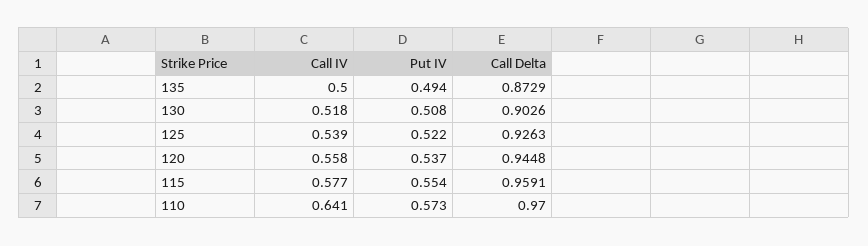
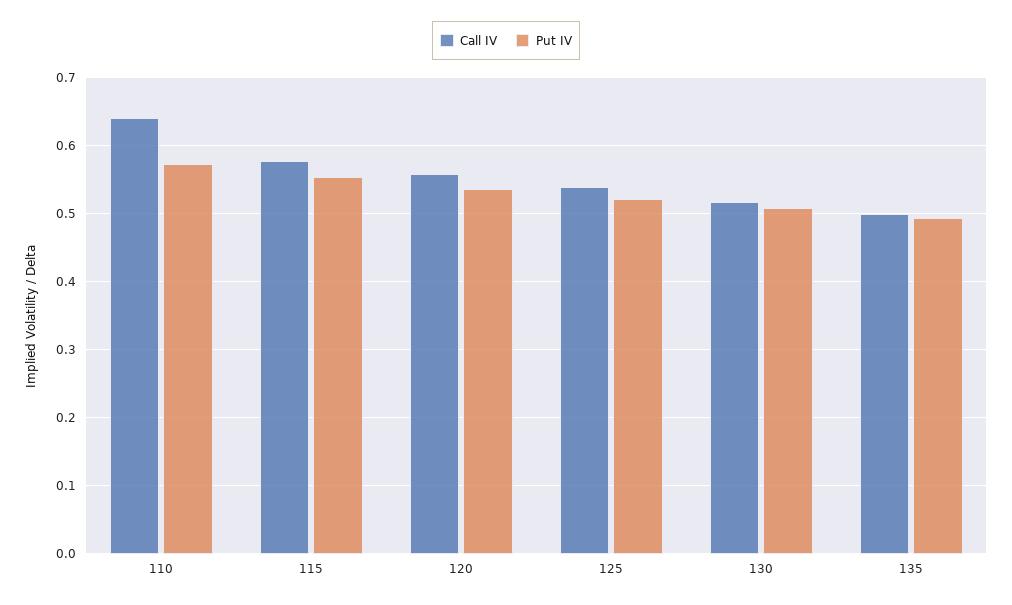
Call Delta, 135: 0.8729 -> none
Call Delta, 130: 0.9026 -> none
Call Delta, 125: 0.9263 -> none
Call Delta, 120: 0.9448 -> none
Call Delta, 115: 0.9591 -> none
Call Delta, 110: 0.97 -> none

